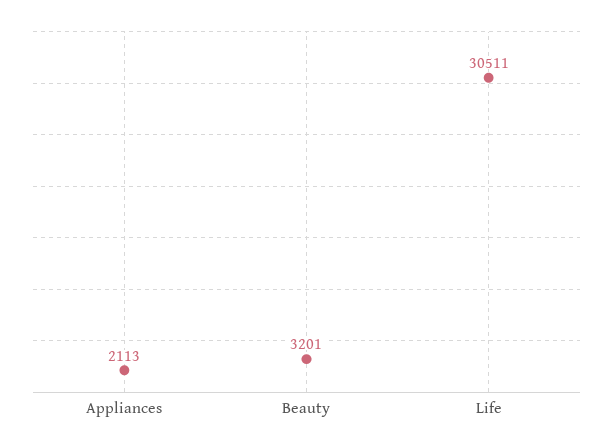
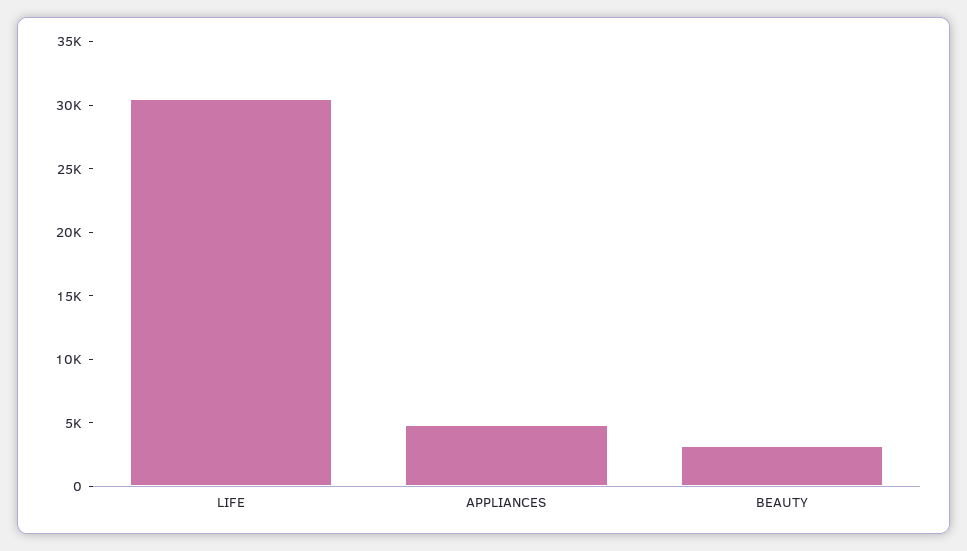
Appliances: 2113 -> 5000

